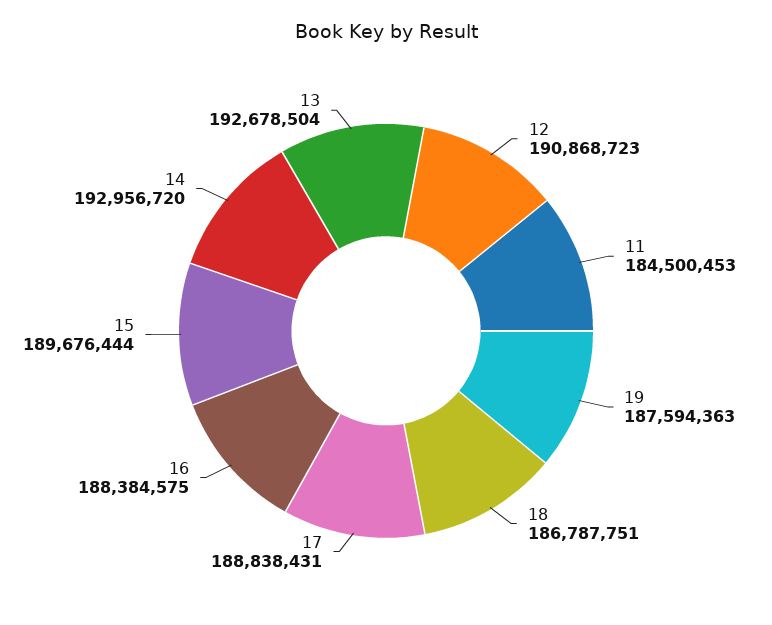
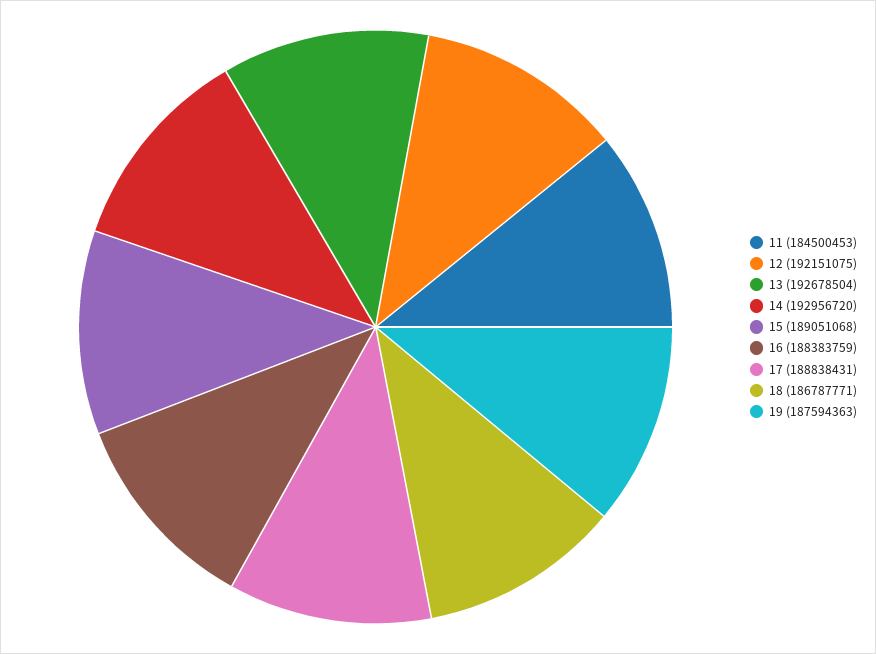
12: 190868723 -> 192151075
18: 186787751 -> 186787771
16: 188384575 -> 188383759
15: 189676444 -> 189051068

